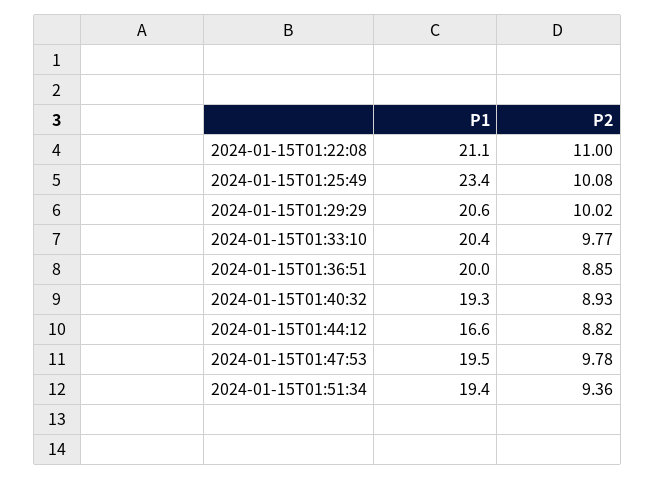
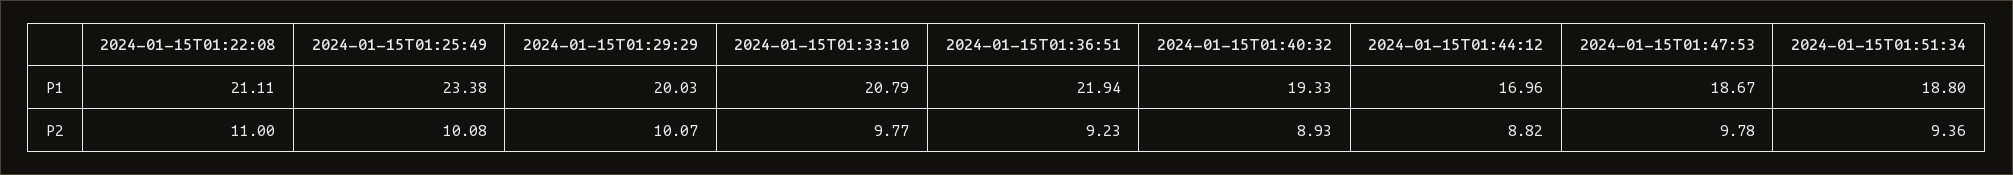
P1, 2024-01-15T01:29:29: 20.6 -> 20.03
P2, 2024-01-15T01:29:29: 10.02 -> 10.07
P1, 2024-01-15T01:33:10: 20.4 -> 20.79
P1, 2024-01-15T01:36:51: 20 -> 21.94
P2, 2024-01-15T01:36:51: 8.85 -> 9.23
P1, 2024-01-15T01:44:12: 16.6 -> 16.96
P1, 2024-01-15T01:47:53: 19.5 -> 18.67
P1, 2024-01-15T01:51:34: 19.4 -> 18.8

